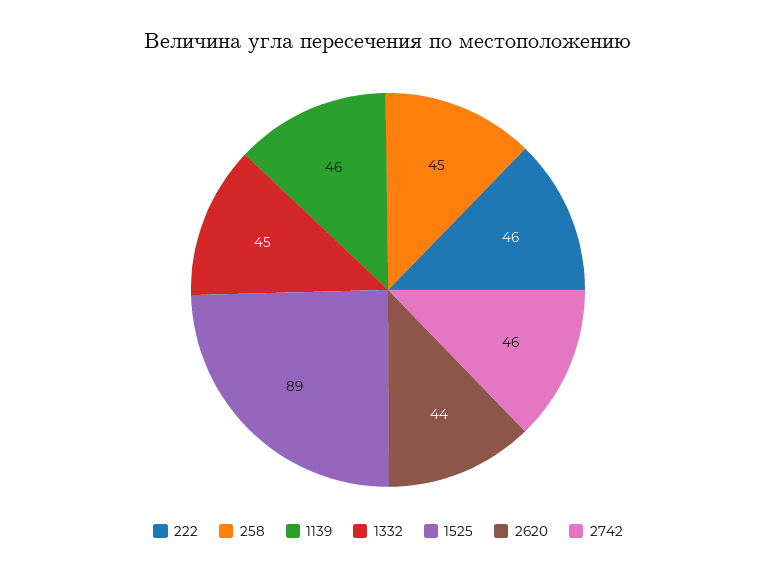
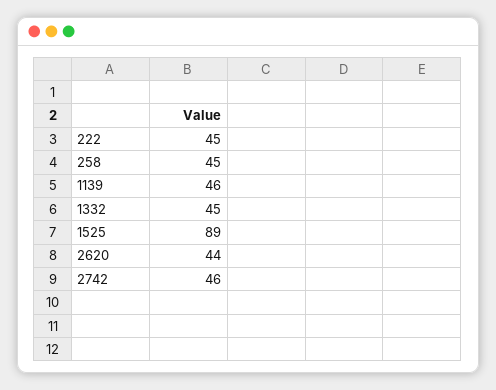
222: 46 -> 45

